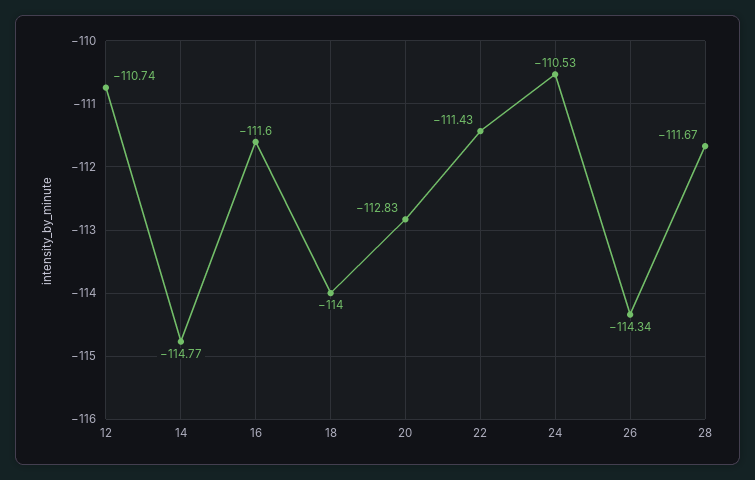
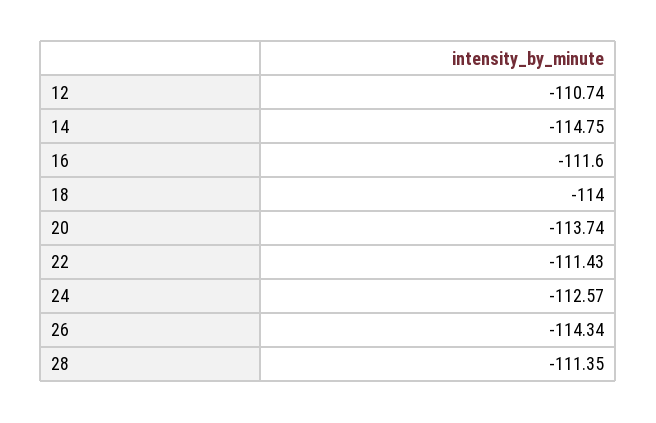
14: -114.77 -> -114.75
20: -112.83 -> -113.74
24: -110.53 -> -112.57
28: -111.67 -> -111.35

